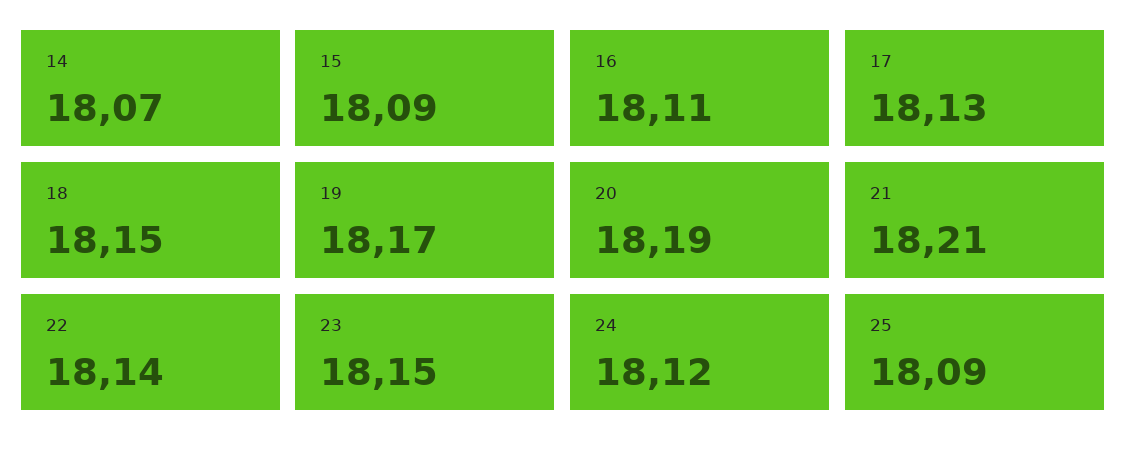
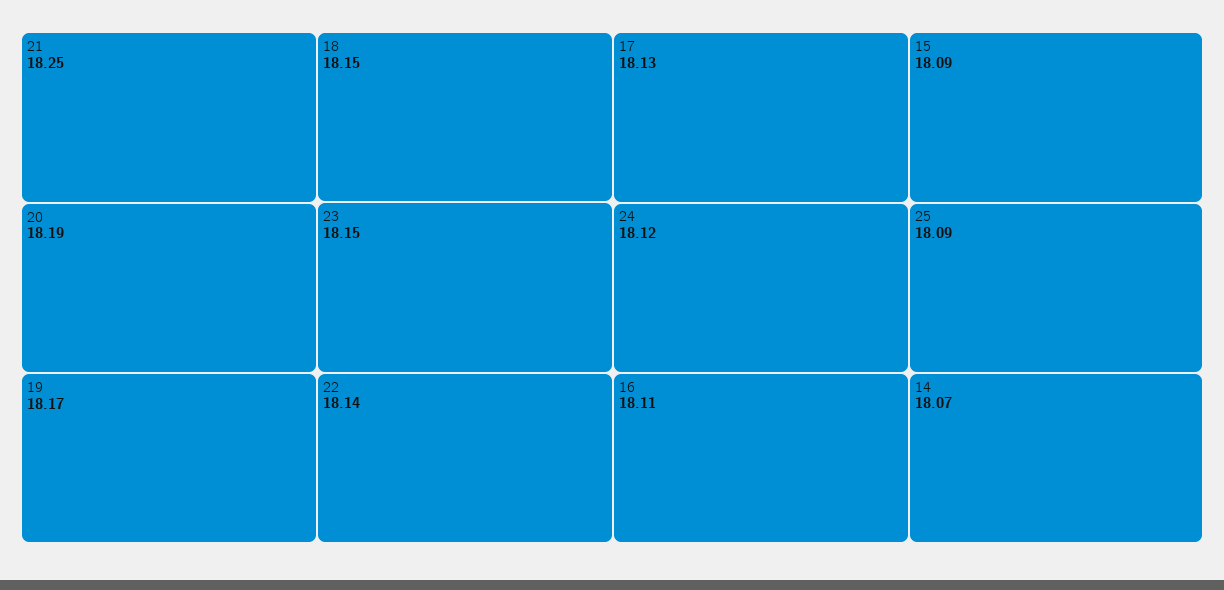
21: 18.21 -> 18.25

